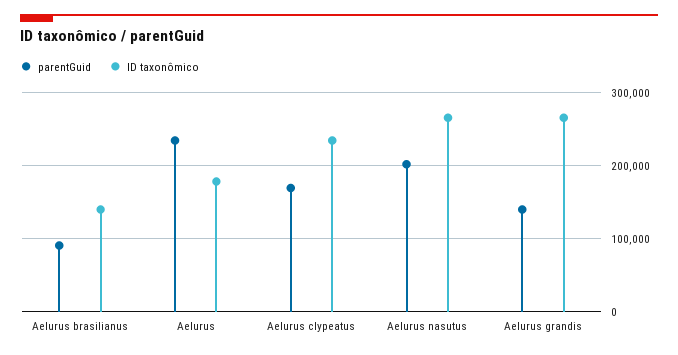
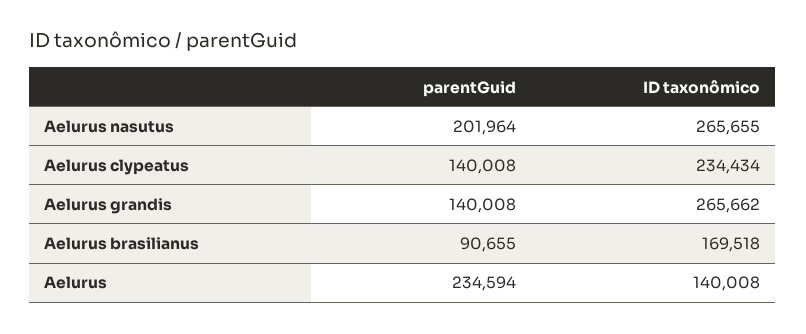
ID taxonômico, Aelurus brasilianus: 140000 -> 169518
ID taxonômico, Aelurus: 180000 -> 140008
parentGuid, Aelurus clypeatus: 170000 -> 140008

